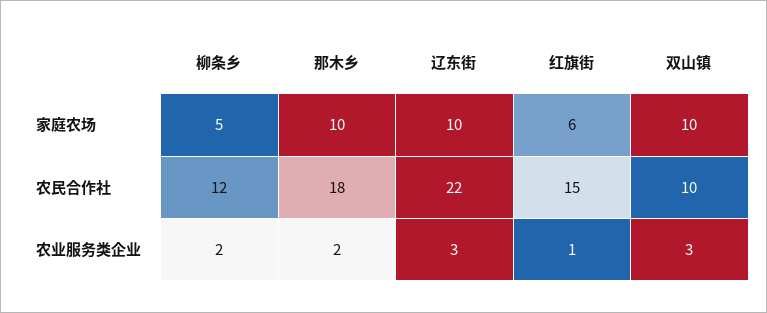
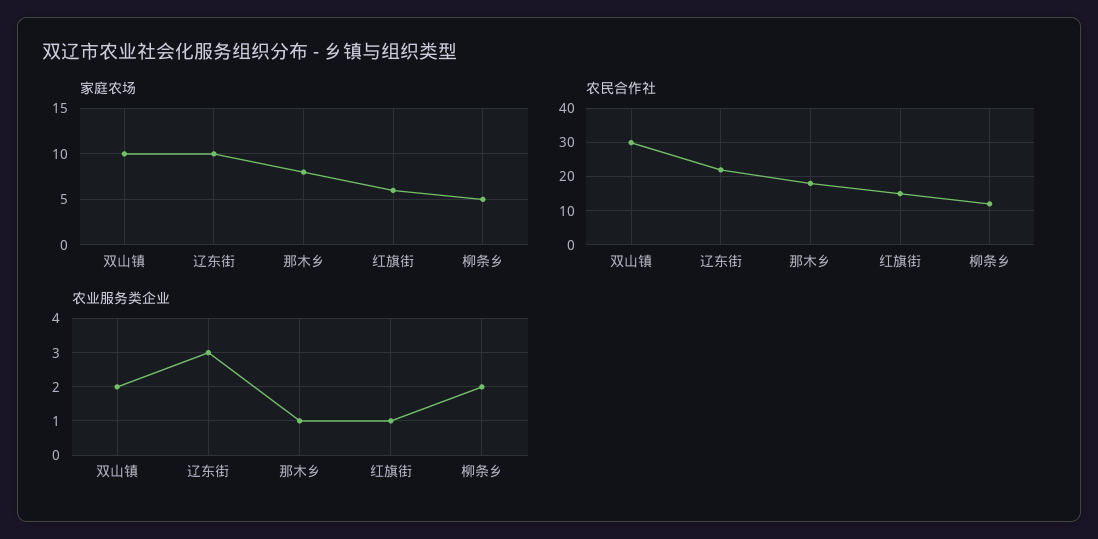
家庭农场, 那木乡: 10 -> 8
农民合作社, 双山镇: 10 -> 30
农业服务类企业, 那木乡: 2 -> 1
农业服务类企业, 双山镇: 3 -> 2

